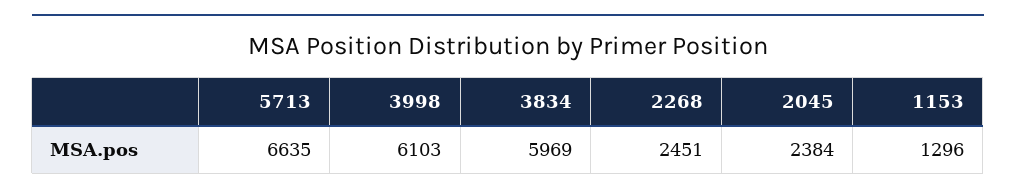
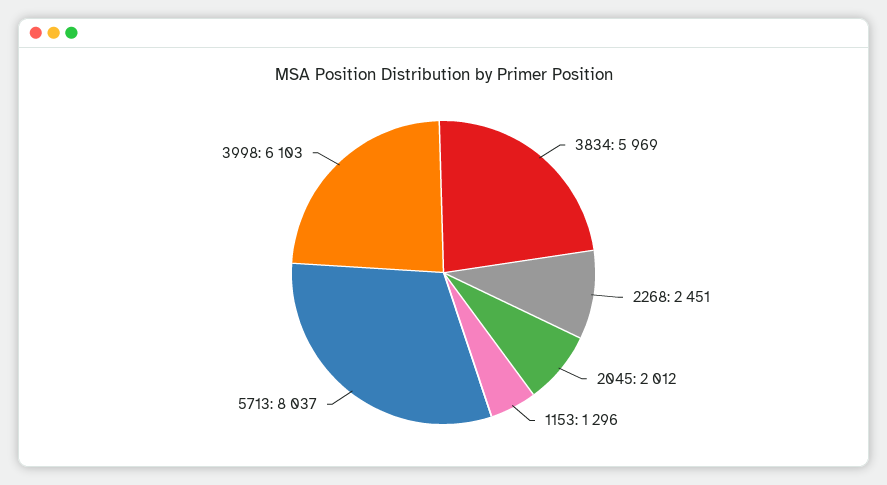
5713: 6635 -> 8037
2045: 2384 -> 2012

